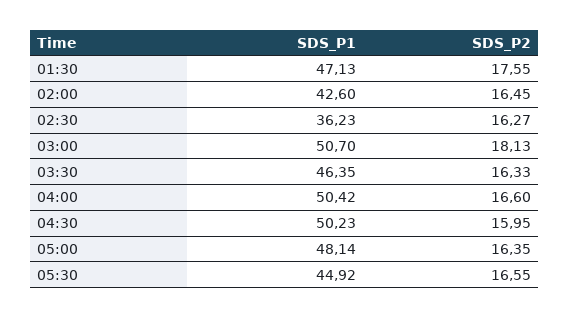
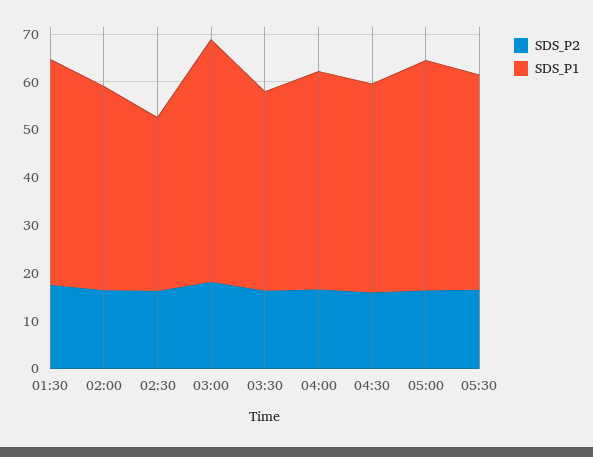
SDS_P1, 03:30: 46.35 -> 42
SDS_P1, 04:00: 50.42 -> 46
SDS_P1, 04:30: 50.23 -> 44

